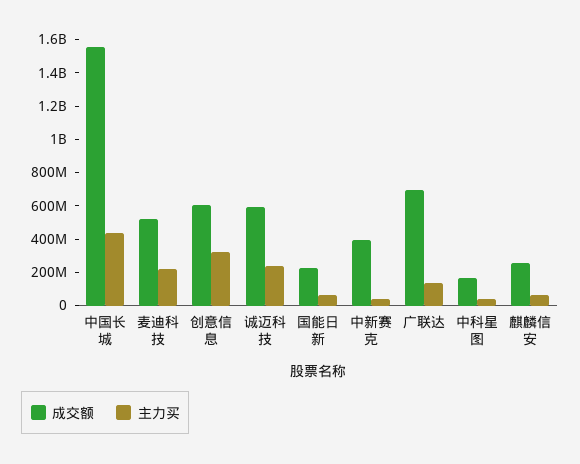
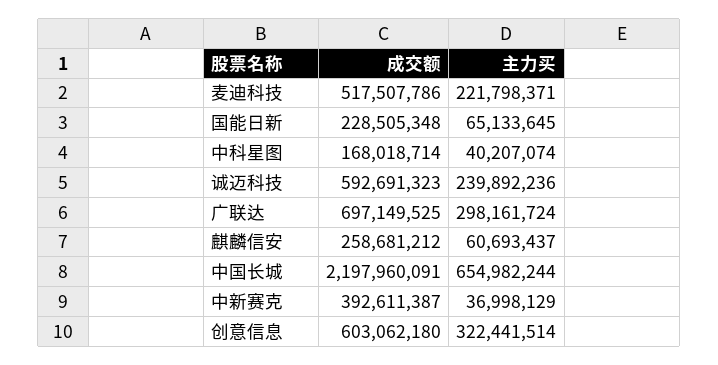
成交额, 中国长城: 1550000000 -> 2197960091
主力买, 中国长城: 450000000 -> 654982244
主力买, 广联达: 150000000 -> 298161724

